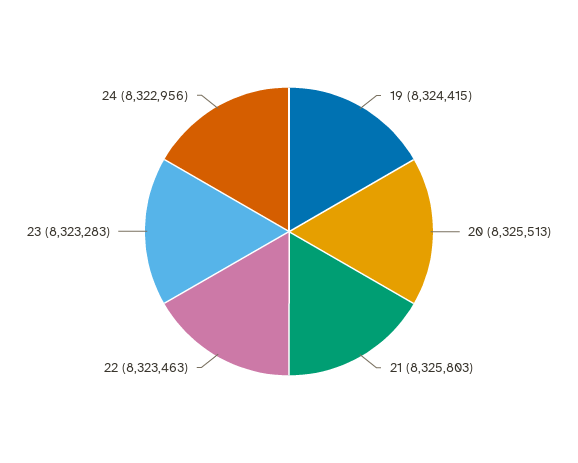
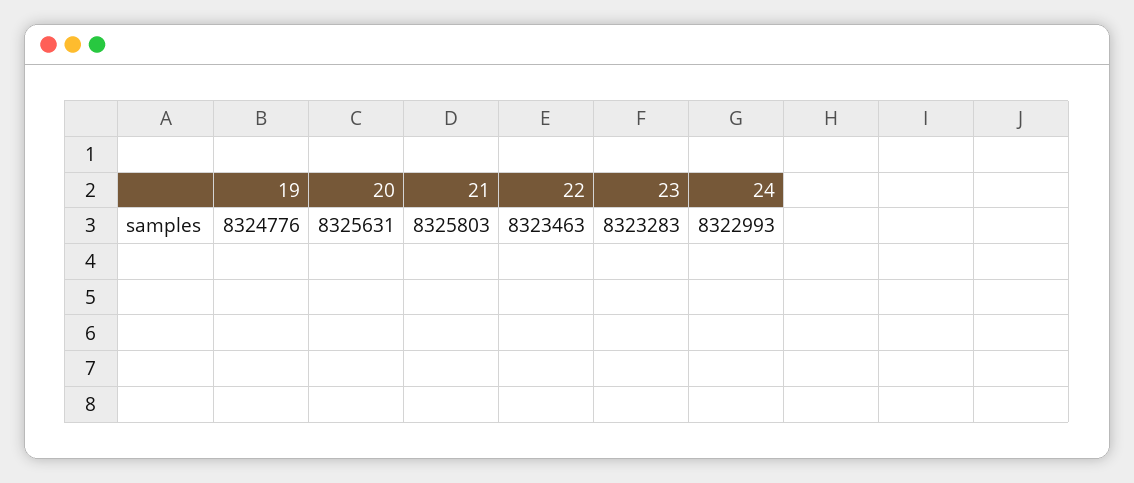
19: 8324415 -> 8324776
20: 8325513 -> 8325631
24: 8322956 -> 8322993

